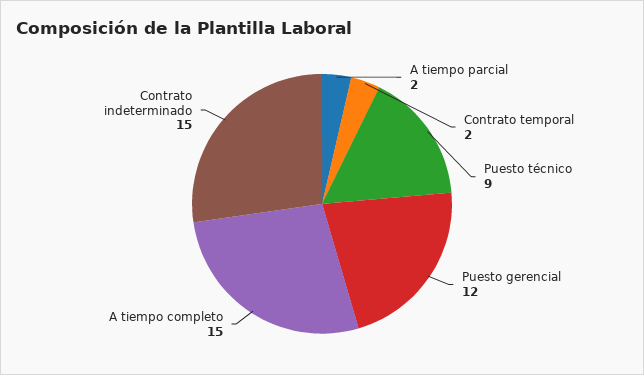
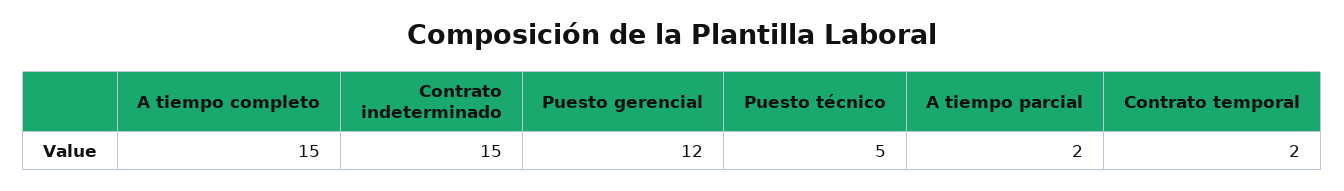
Puesto técnico: 9 -> 5

